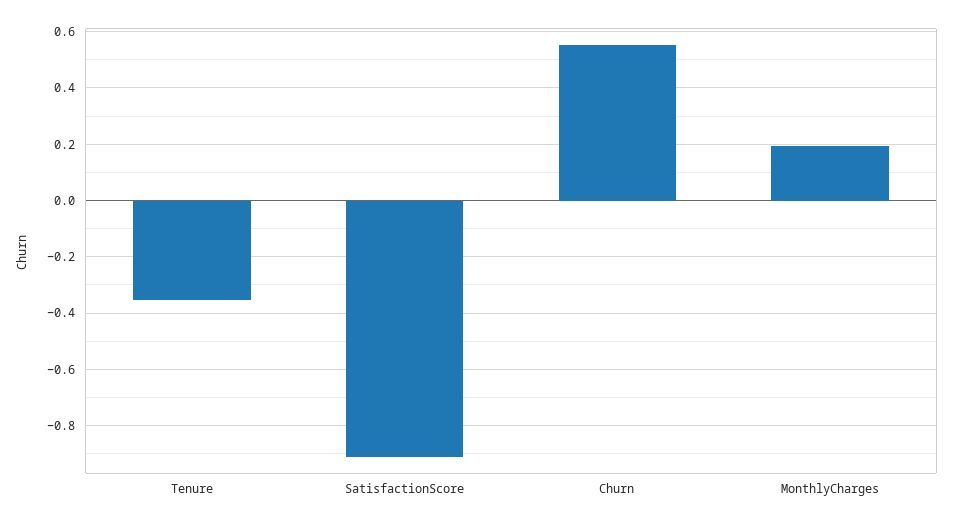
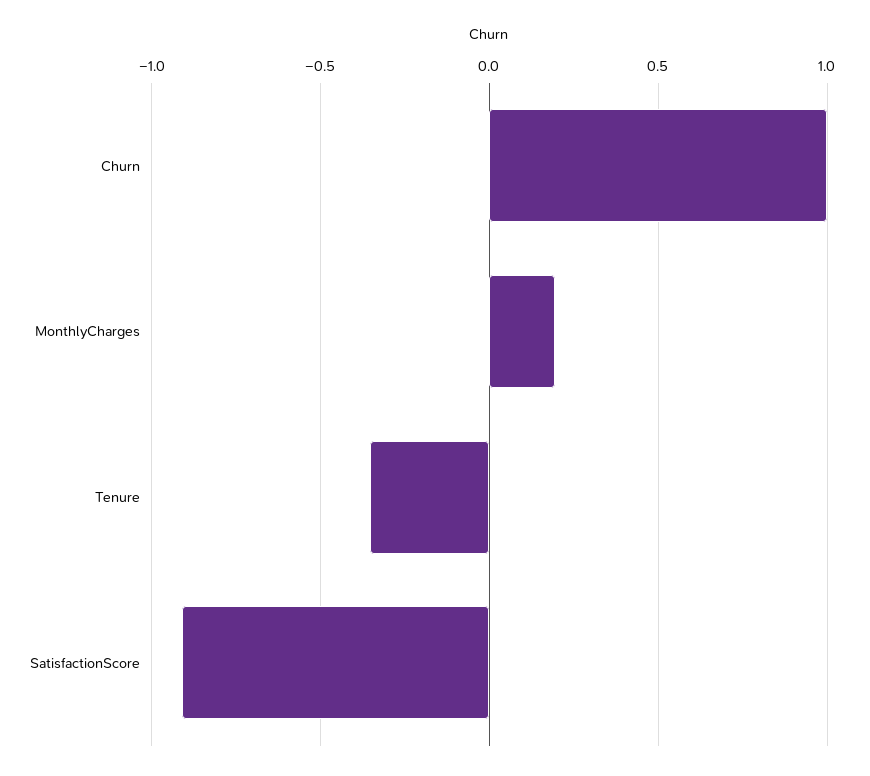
Churn: 0.55 -> 1

